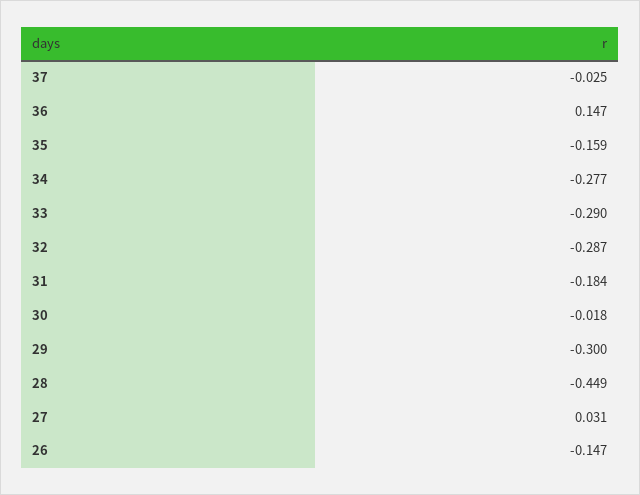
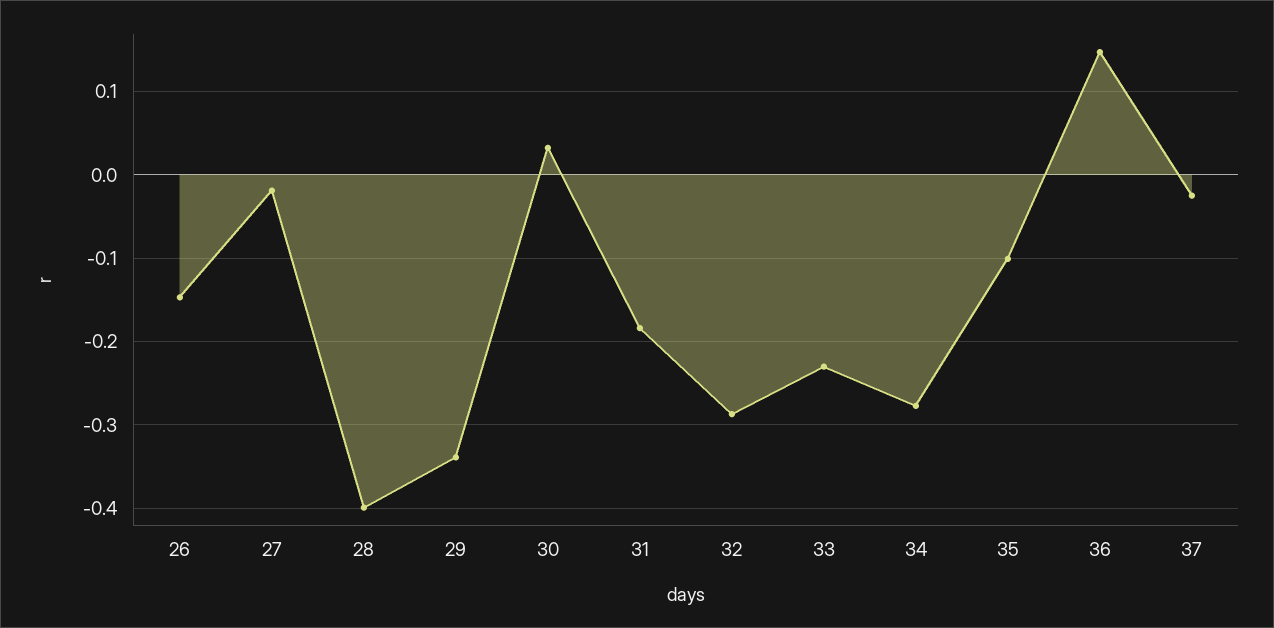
35: -0.159 -> -0.1
33: -0.29 -> -0.23
30: -0.018 -> 0.03
29: -0.3 -> -0.34
28: -0.449 -> -0.4
27: 0.031 -> -0.02

